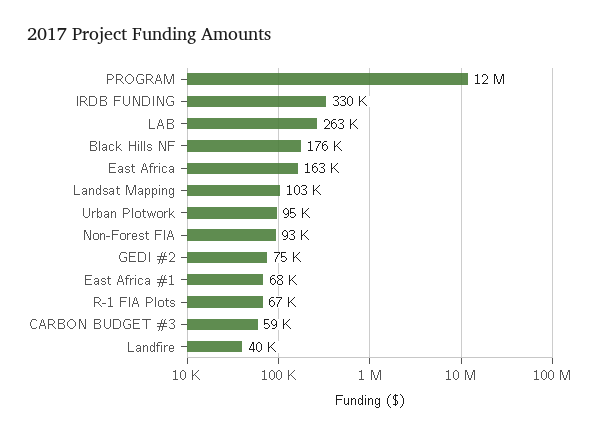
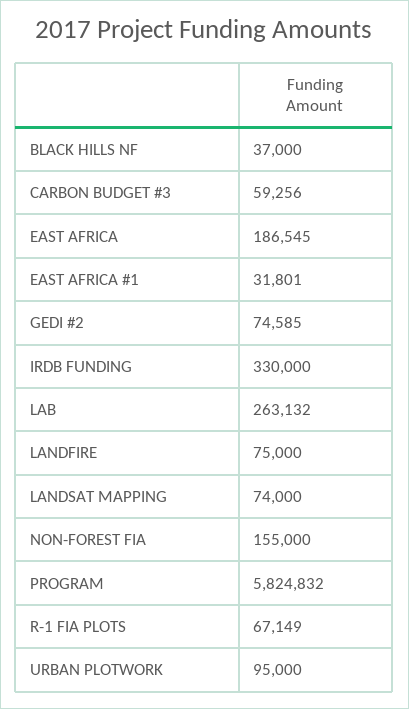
PROGRAM: 12000000 -> 5824832
Black Hills NF: 176000 -> 37000
East Africa: 163000 -> 186545
Landsat Mapping: 103000 -> 74000
Non-Forest FIA: 93000 -> 155000
East Africa #1: 68000 -> 31801
Landfire: 40000 -> 75000

